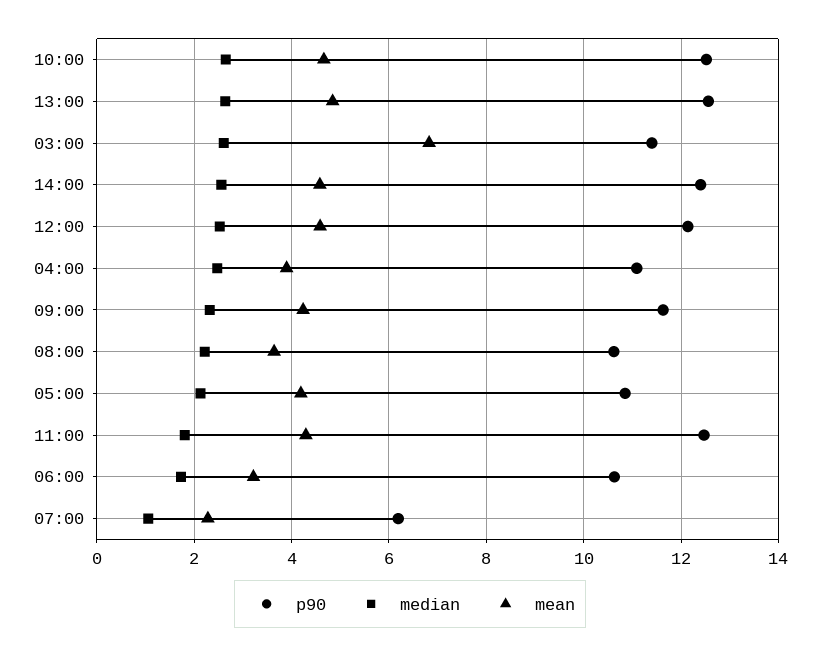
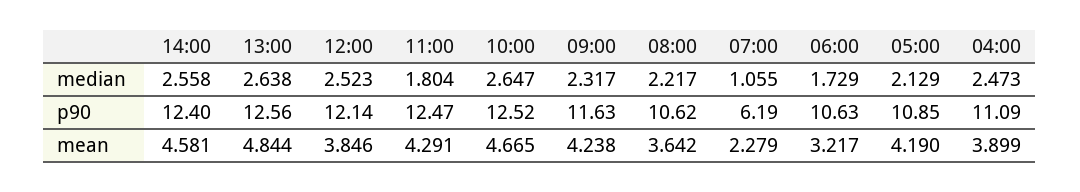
p90, 03:00: 11.4 -> none
median, 03:00: 2.6 -> none
mean, 03:00: 6.8 -> none
mean, 12:00: 4.6 -> 3.846

